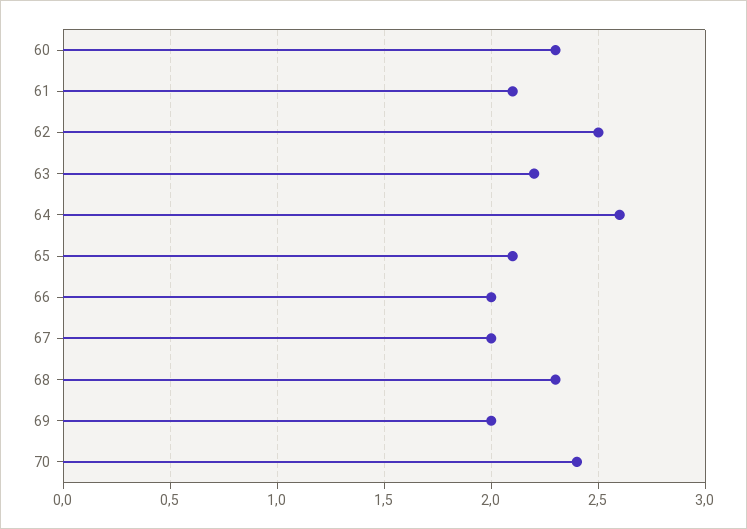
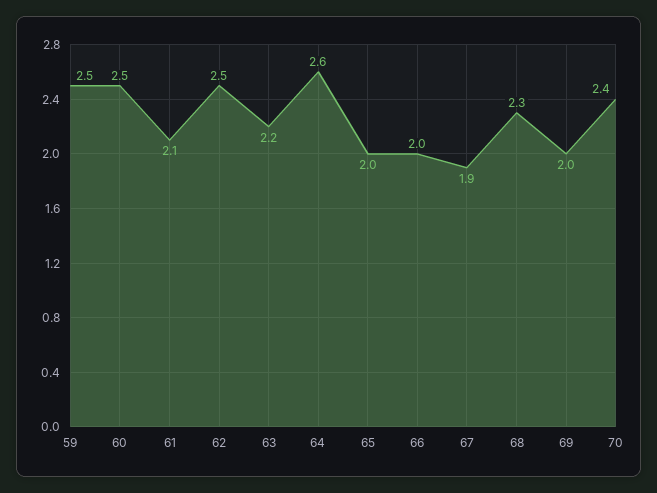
60: 2.3 -> 2.5
65: 2.1 -> 2
67: 2 -> 1.9
59: none -> 2.5

